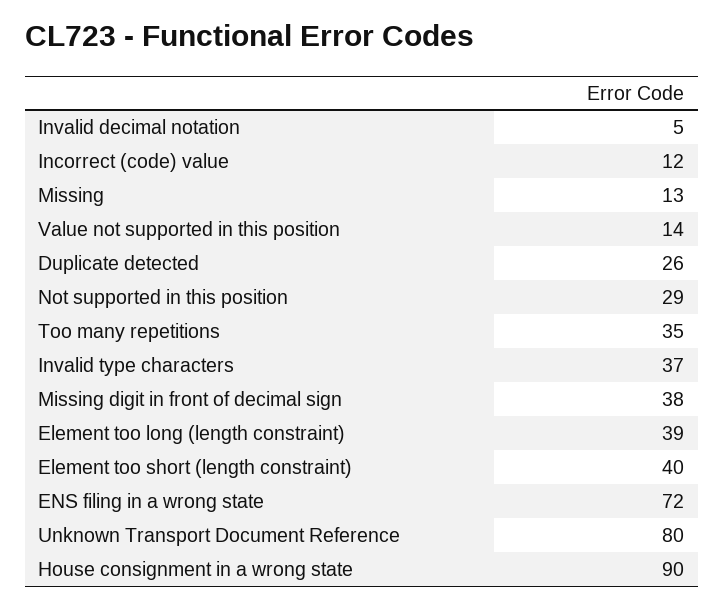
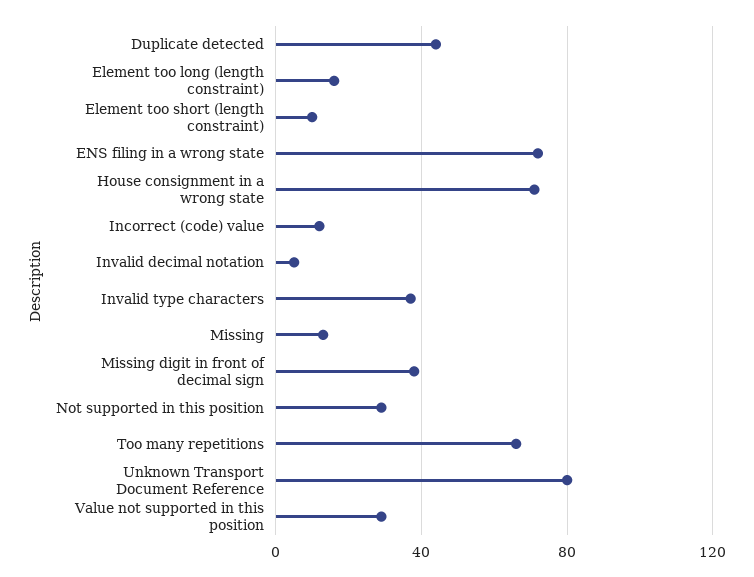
Value not supported in this position: 14 -> 30
Duplicate detected: 26 -> 45
Too many repetitions: 35 -> 65
Element too long (length constraint): 39 -> 15
Element too short (length constraint): 40 -> 10
House consignment in a wrong state: 90 -> 70

